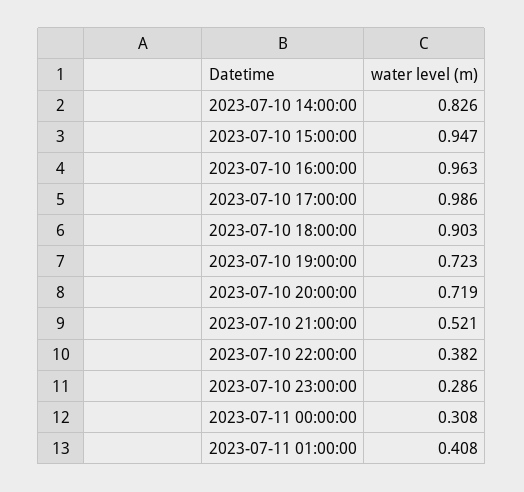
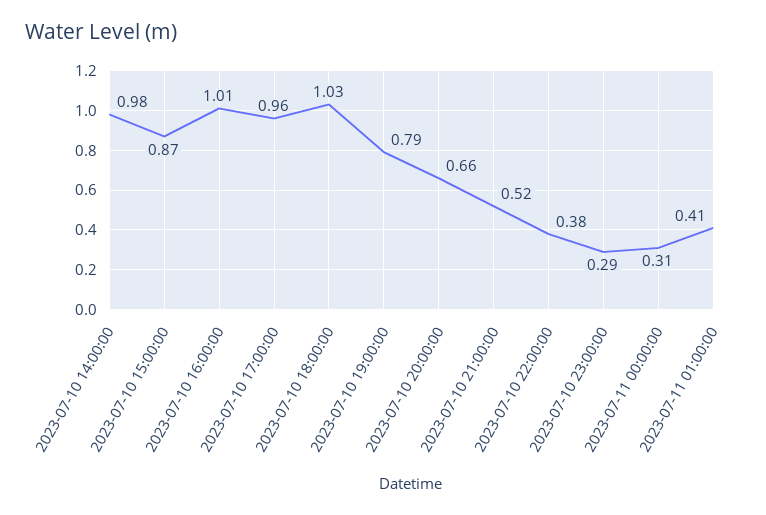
2023-07-10 14:00:00: 0.826 -> 0.98
2023-07-10 15:00:00: 0.947 -> 0.87
2023-07-10 16:00:00: 0.963 -> 1.01
2023-07-10 17:00:00: 0.986 -> 0.96
2023-07-10 18:00:00: 0.903 -> 1.03
2023-07-10 19:00:00: 0.723 -> 0.79
2023-07-10 20:00:00: 0.719 -> 0.66

